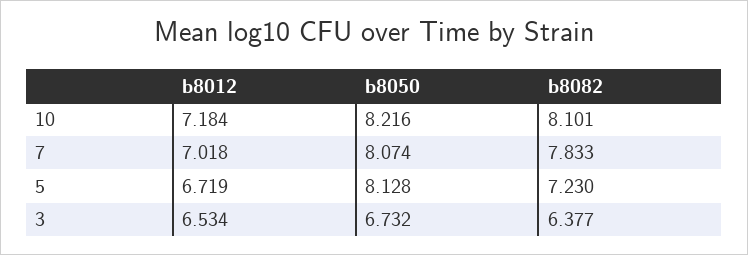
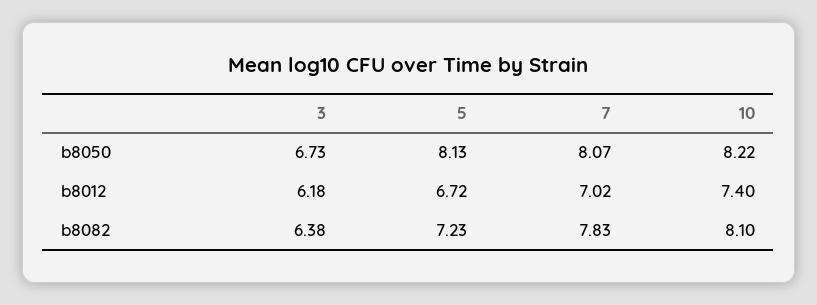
b8012, 10: 7.184 -> 7.4
b8012, 3: 6.534 -> 6.18

